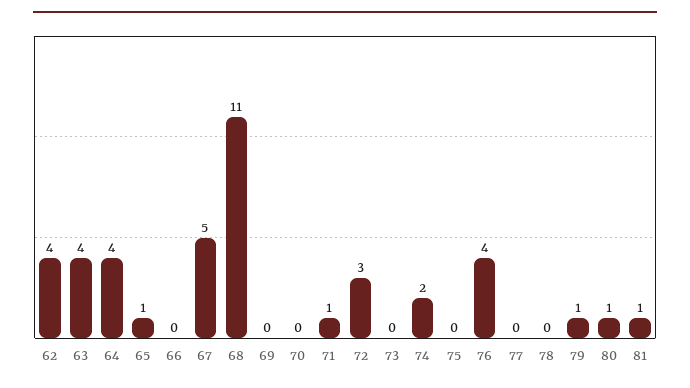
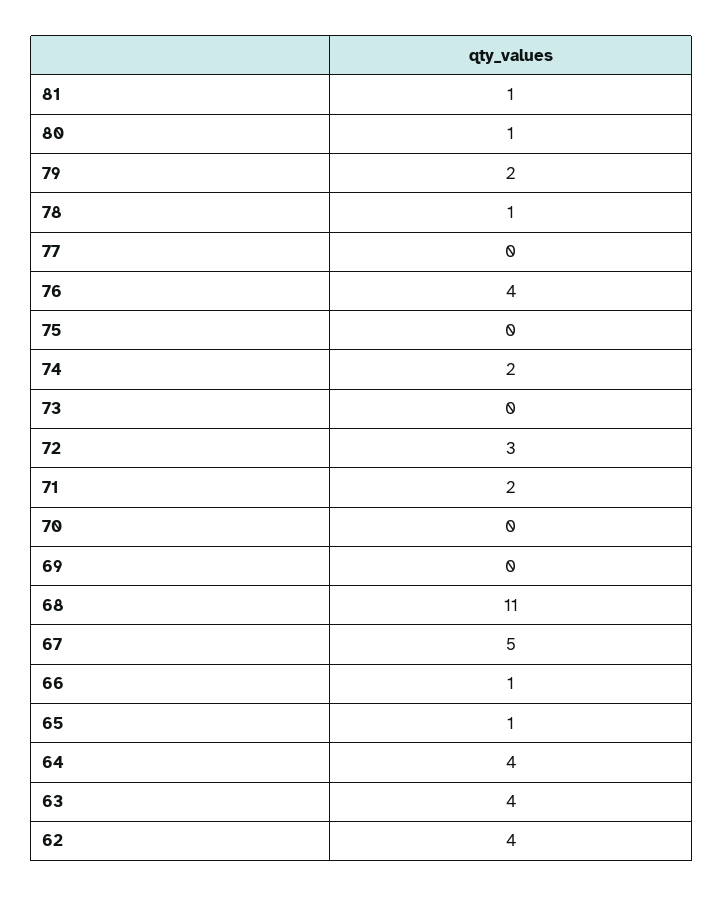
66: 0 -> 1
71: 1 -> 2
78: 0 -> 1
79: 1 -> 2

